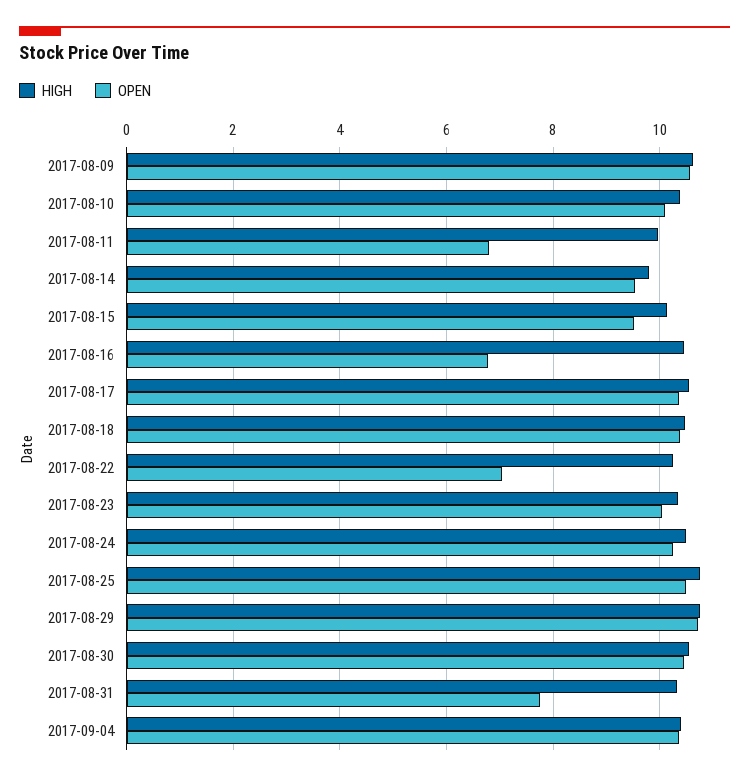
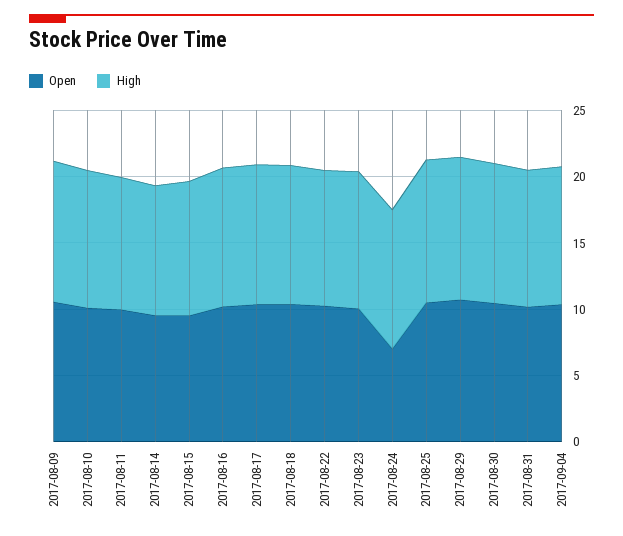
OPEN, 2017-08-11: 6.8 -> 10
OPEN, 2017-08-16: 6.8 -> 10
OPEN, 2017-08-22: 7 -> 10
OPEN, 2017-08-24: 10.2 -> 7
OPEN, 2017-08-31: 7.8 -> 10

